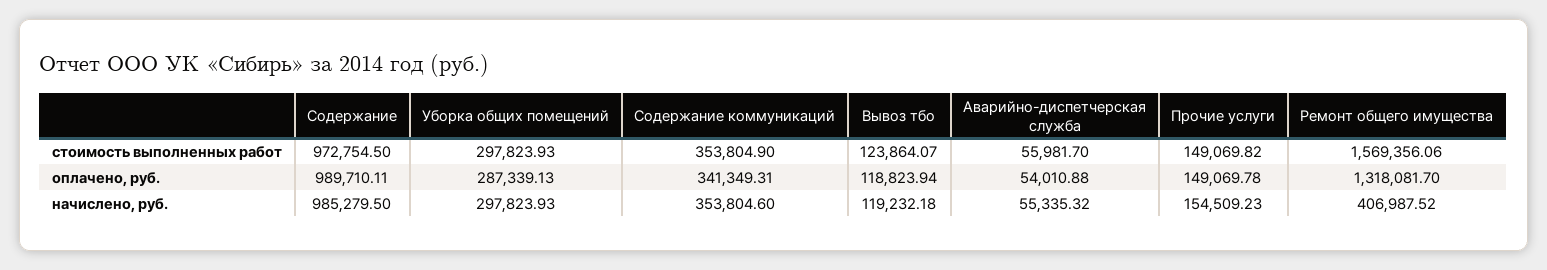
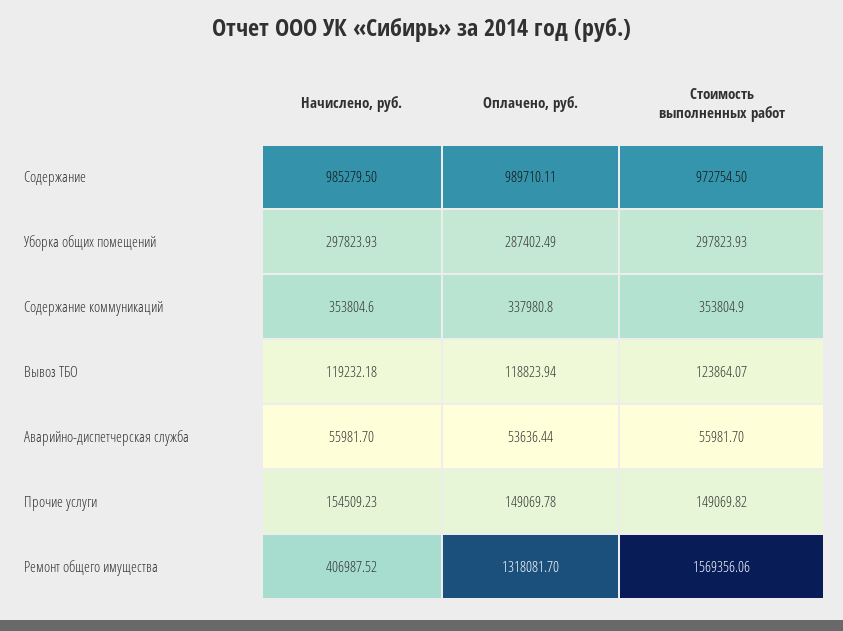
Уборка общих помещений, оплачено, руб.: 287339.13 -> 287402.49
Содержание коммуникаций, оплачено, руб.: 341349.31 -> 337980.8
Аварийно-диспетчерская служба, оплачено, руб.: 54010.88 -> 53636.44
Аварийно-диспетчерская служба, начислено, руб.: 55335.32 -> 55981.7

